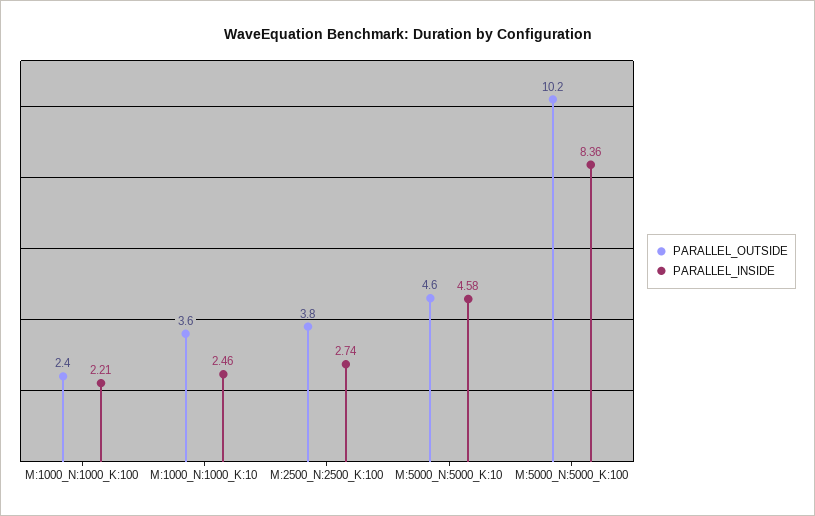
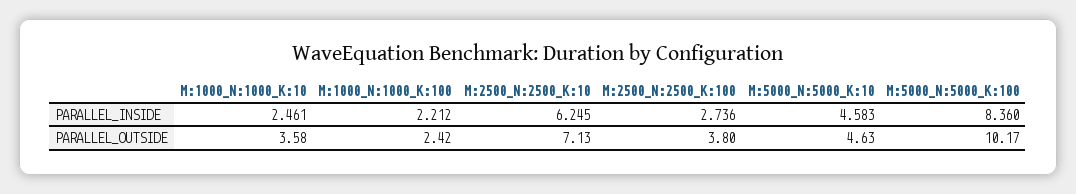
PARALLEL_INSIDE, M:2500_N:2500_K:10: none -> 6.245
PARALLEL_OUTSIDE, M:2500_N:2500_K:10: none -> 7.13

